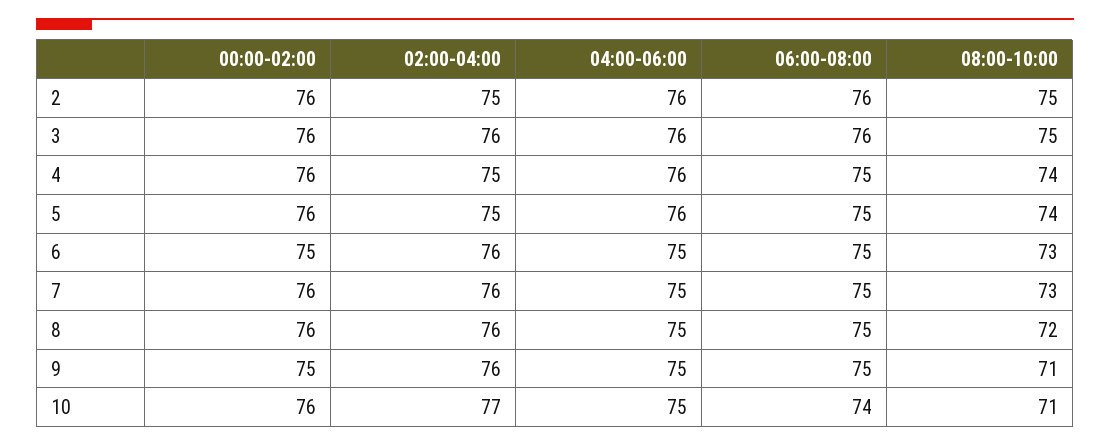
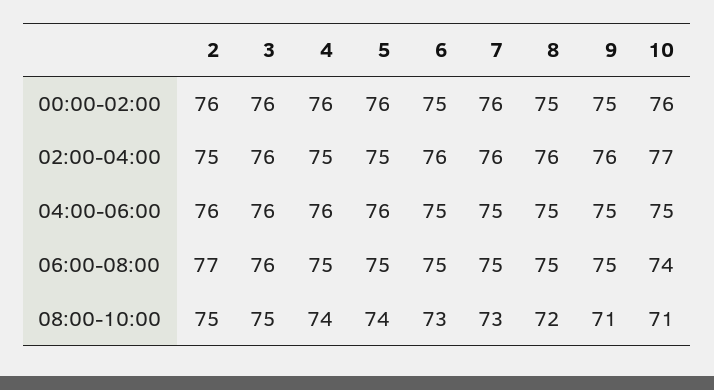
06:00-08:00, 2: 76 -> 77
00:00-02:00, 8: 76 -> 75

